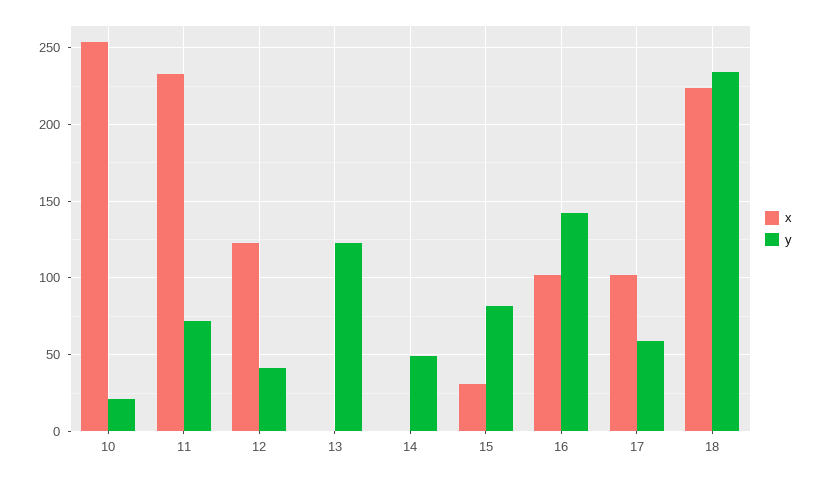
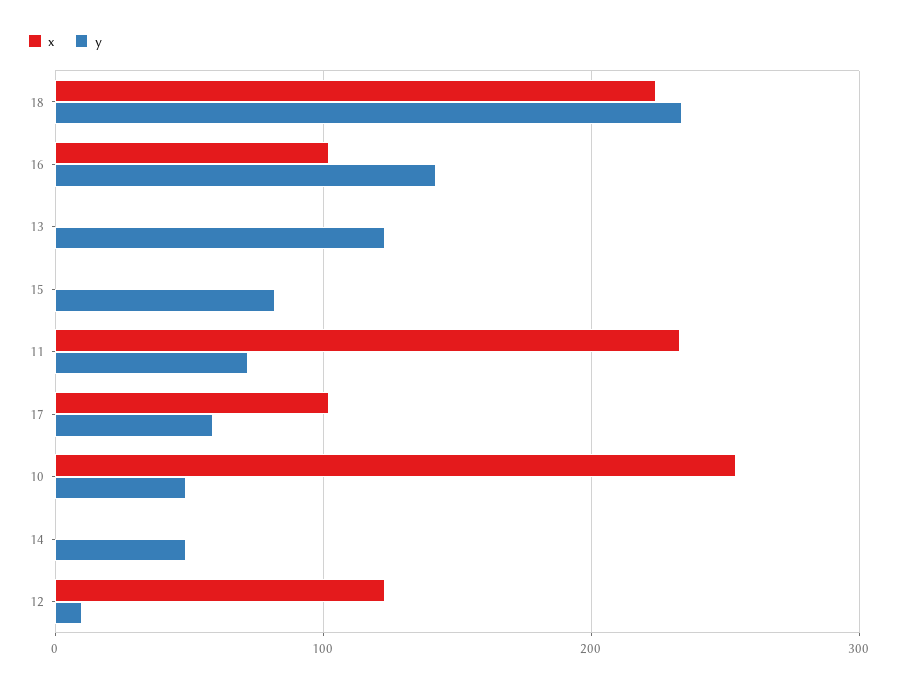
y, 10: 20 -> 50
y, 12: 40 -> 10
x, 15: 30 -> 0

